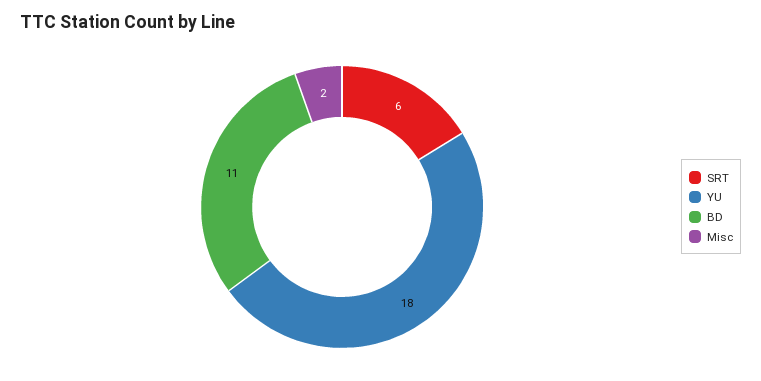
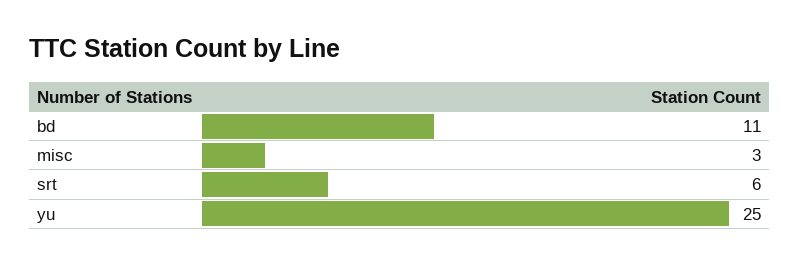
YU: 18 -> 25
Misc: 2 -> 3

